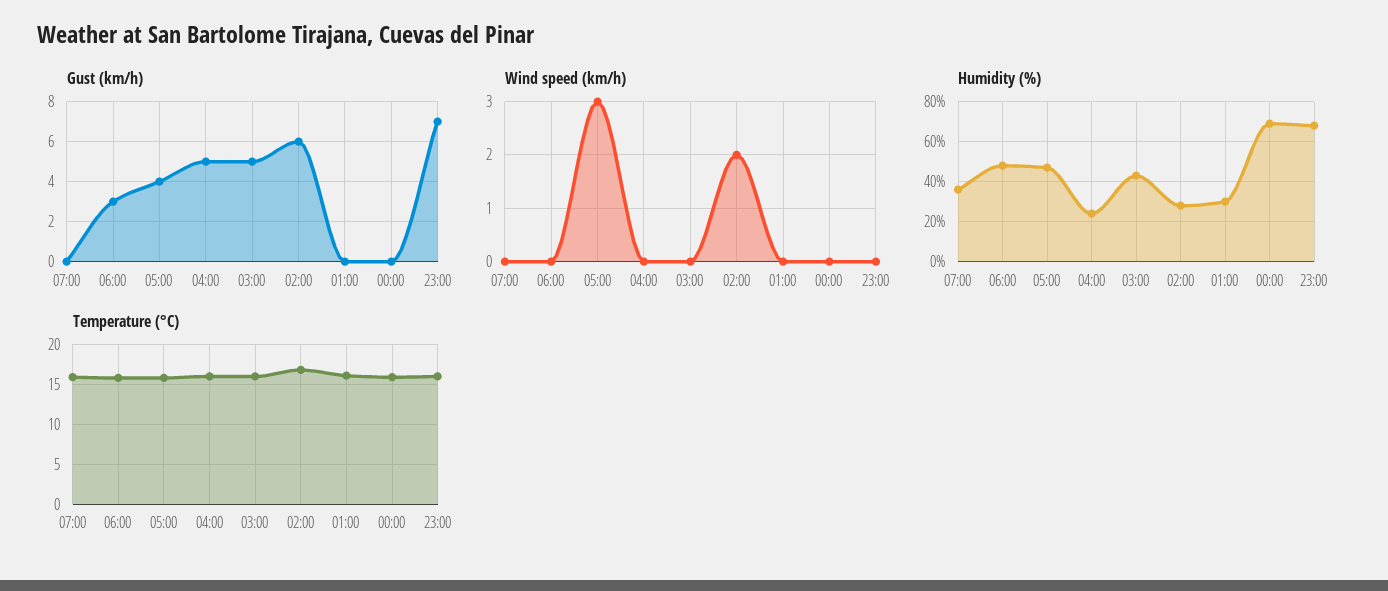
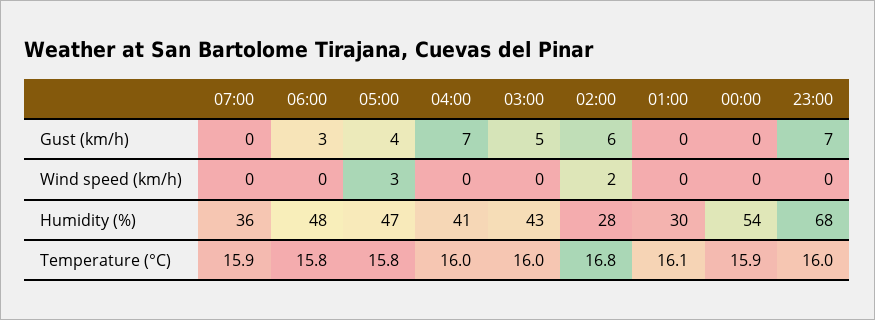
Gust (km/h), 04:00: 5 -> 7
Humidity (%), 04:00: 25 -> 41
Humidity (%), 00:00: 70 -> 54

